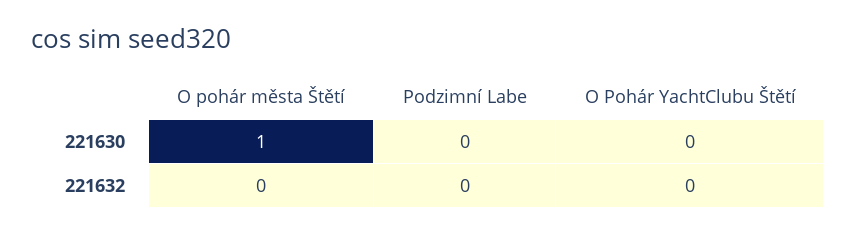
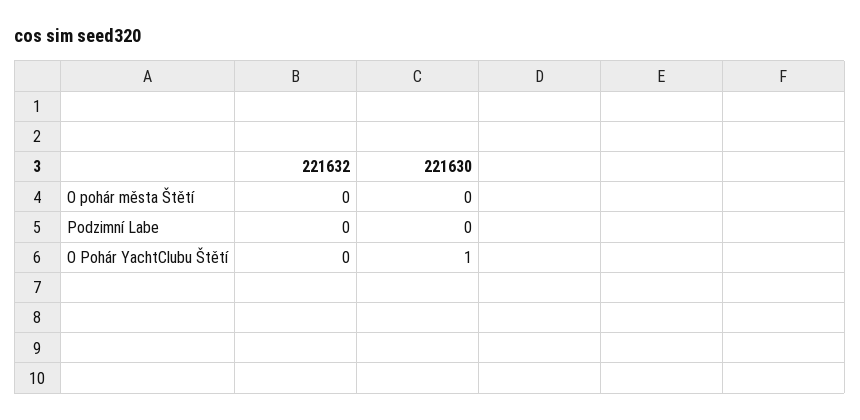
O pohár města Štětí, 221630: 1 -> 0
O Pohár YachtClubu Štětí, 221630: 0 -> 1

